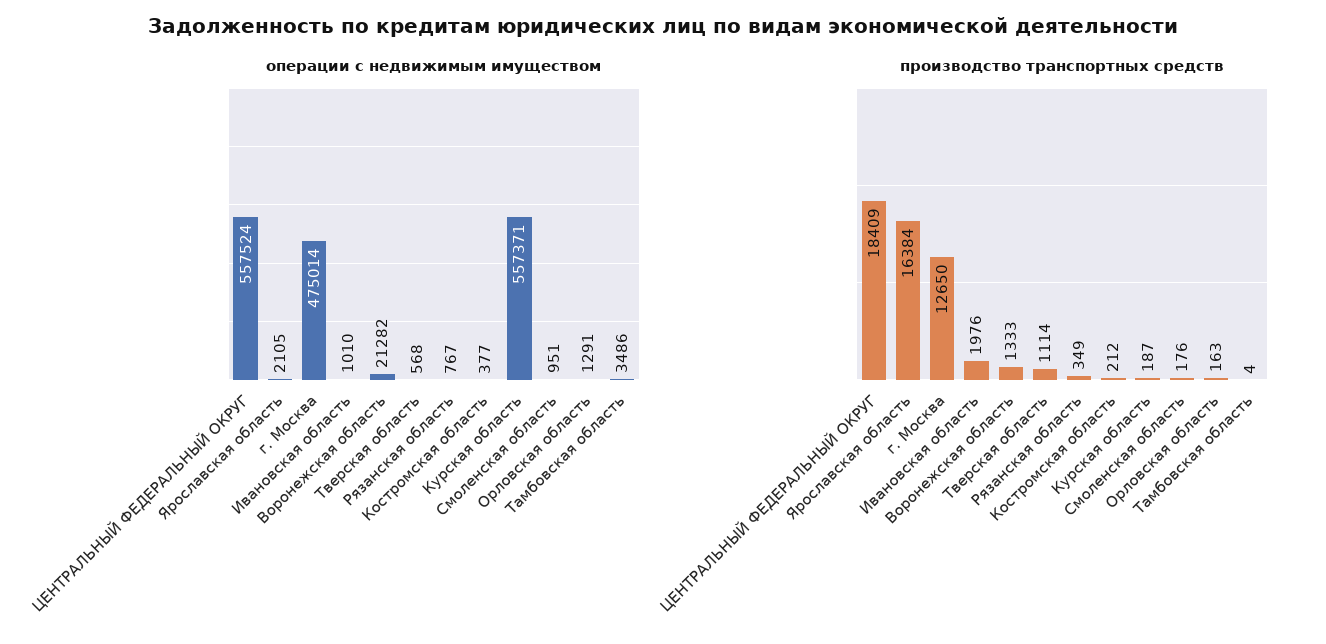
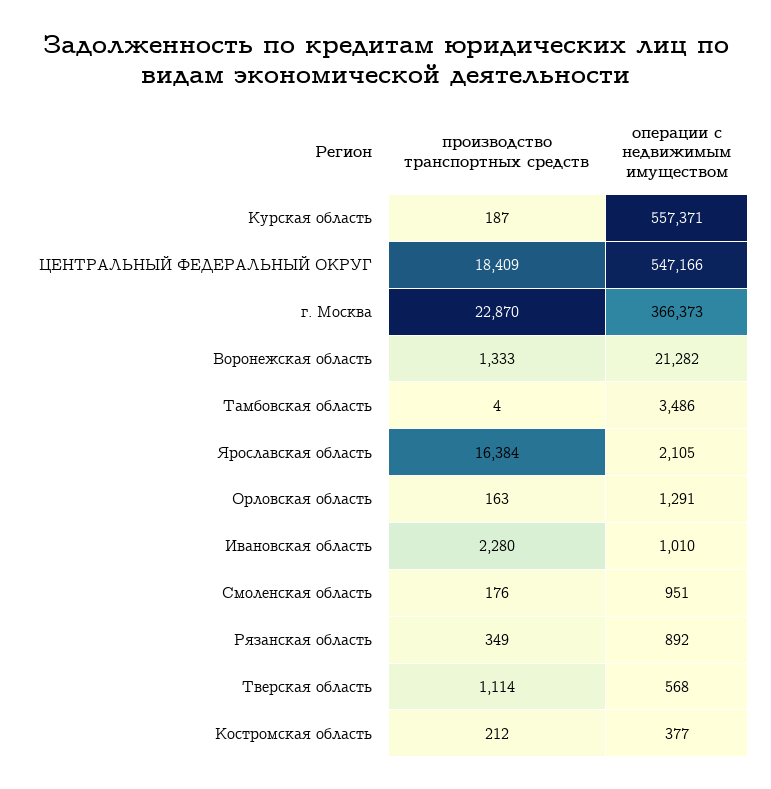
операции с недвижимым имуществом, ЦЕНТРАЛЬНЫЙ ФЕДЕРАЛЬНЫЙ ОКРУГ: 557524 -> 547166
операции с недвижимым имуществом, г. Москва: 475014 -> 366373
операции с недвижимым имуществом, Рязанская область: 767 -> 892
производство транспортных средств, г. Москва: 12650 -> 22870
производство транспортных средств, Ивановская область: 1976 -> 2280

